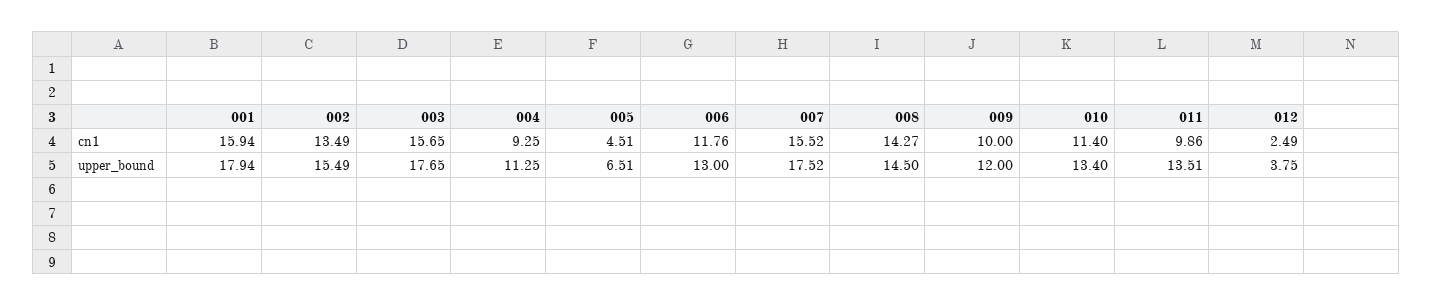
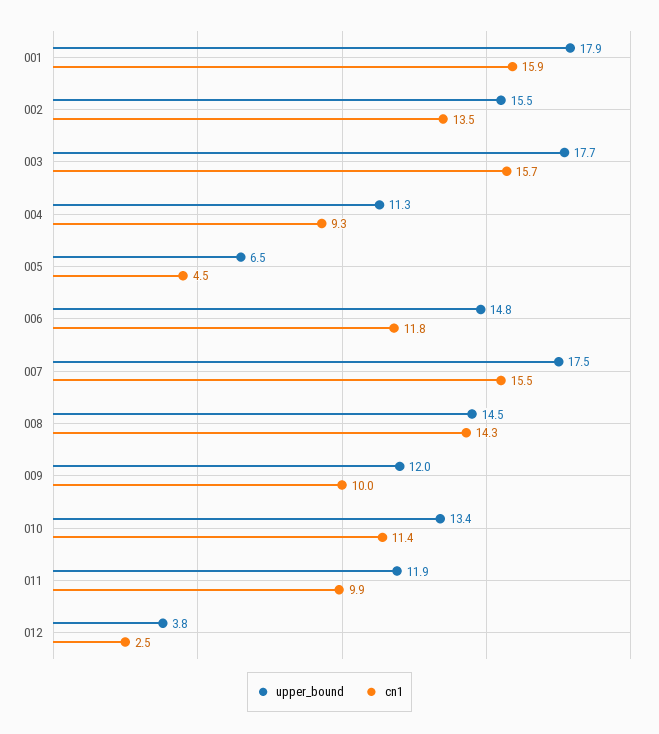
upper_bound, 006: 13 -> 14.8
upper_bound, 011: 13.51 -> 11.9

